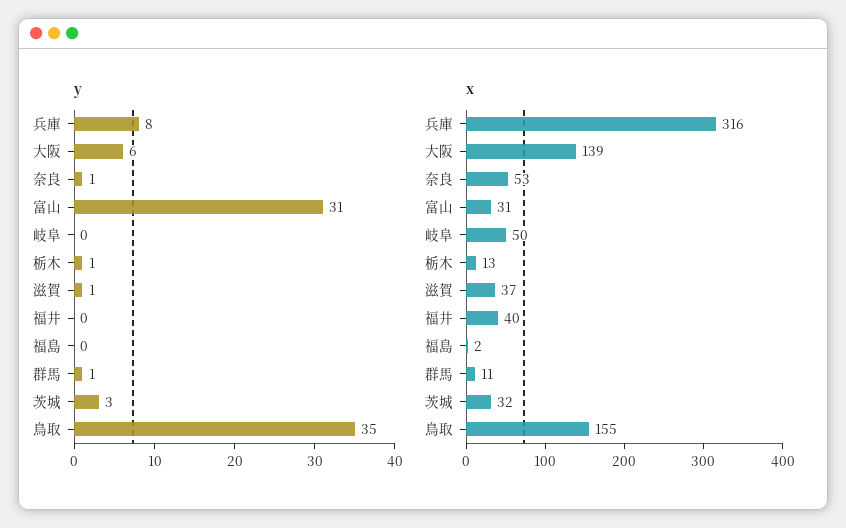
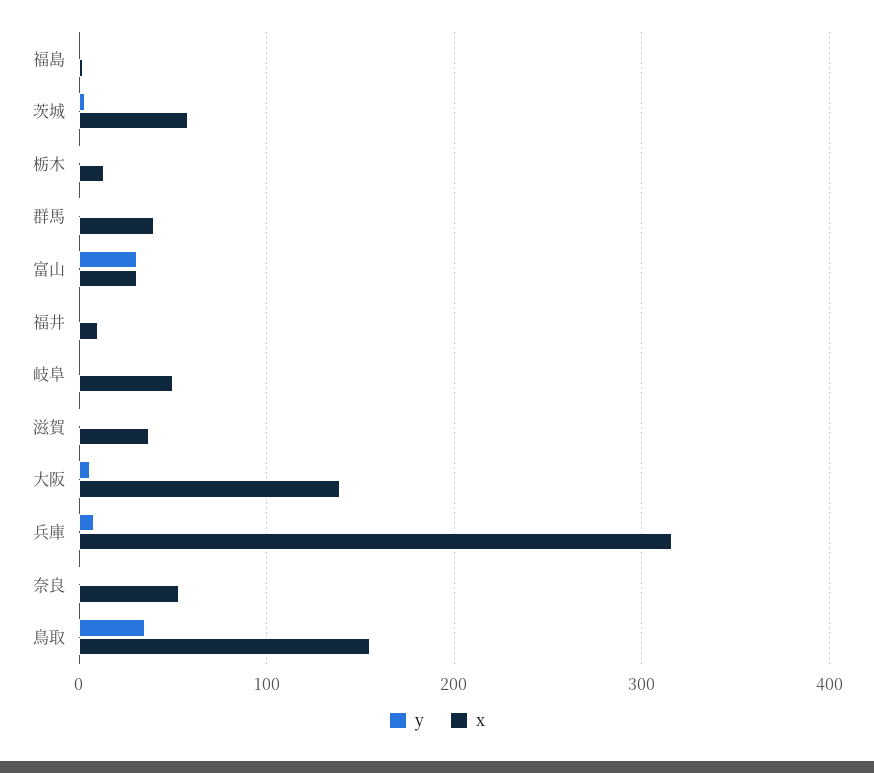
x, 福井: 40 -> 10
x, 群馬: 11 -> 40
x, 茨城: 32 -> 60

